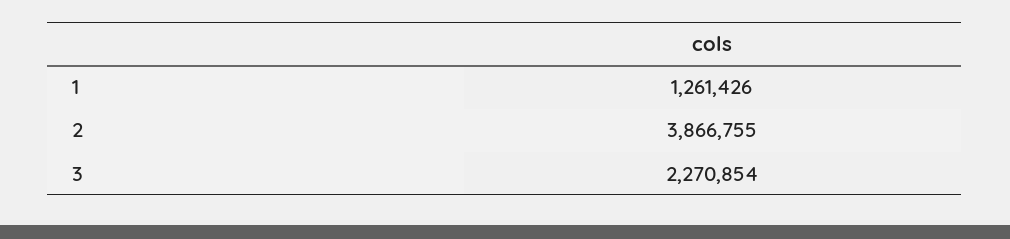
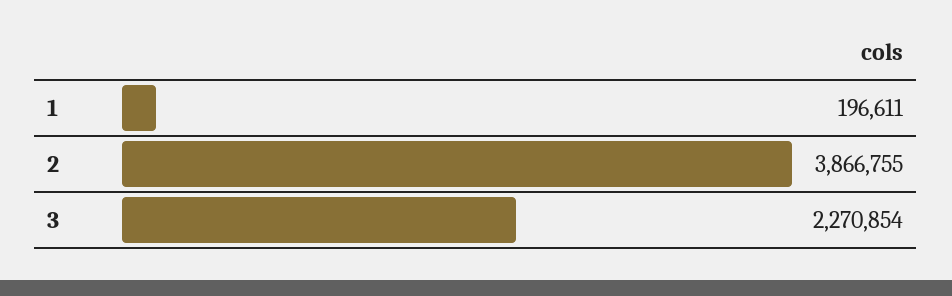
1: 1261426 -> 196611

